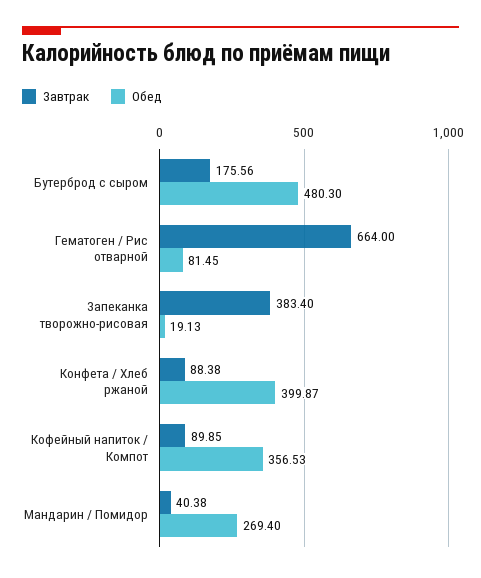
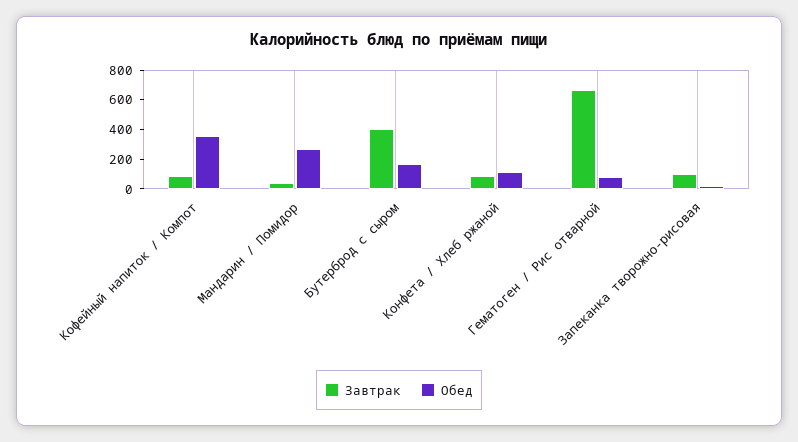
Завтрак, Бутерброд с сыром: 175.56 -> 400
Обед, Бутерброд с сыром: 480.3 -> 200
Завтрак, Запеканка творожно-рисовая: 383.4 -> 100
Обед, Конфета / Хлеб ржаной: 399.87 -> 100

